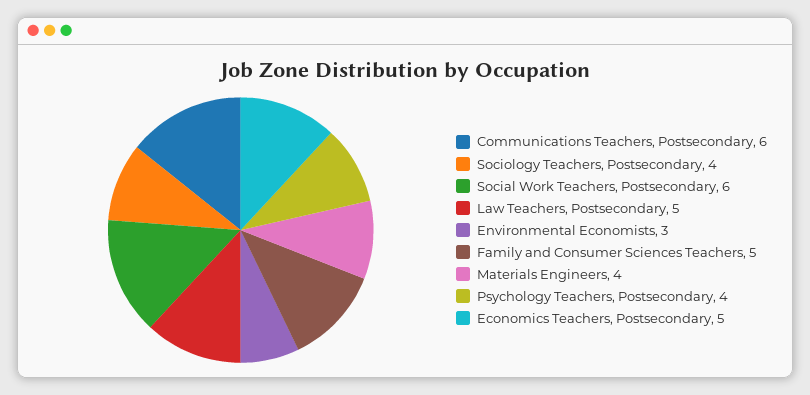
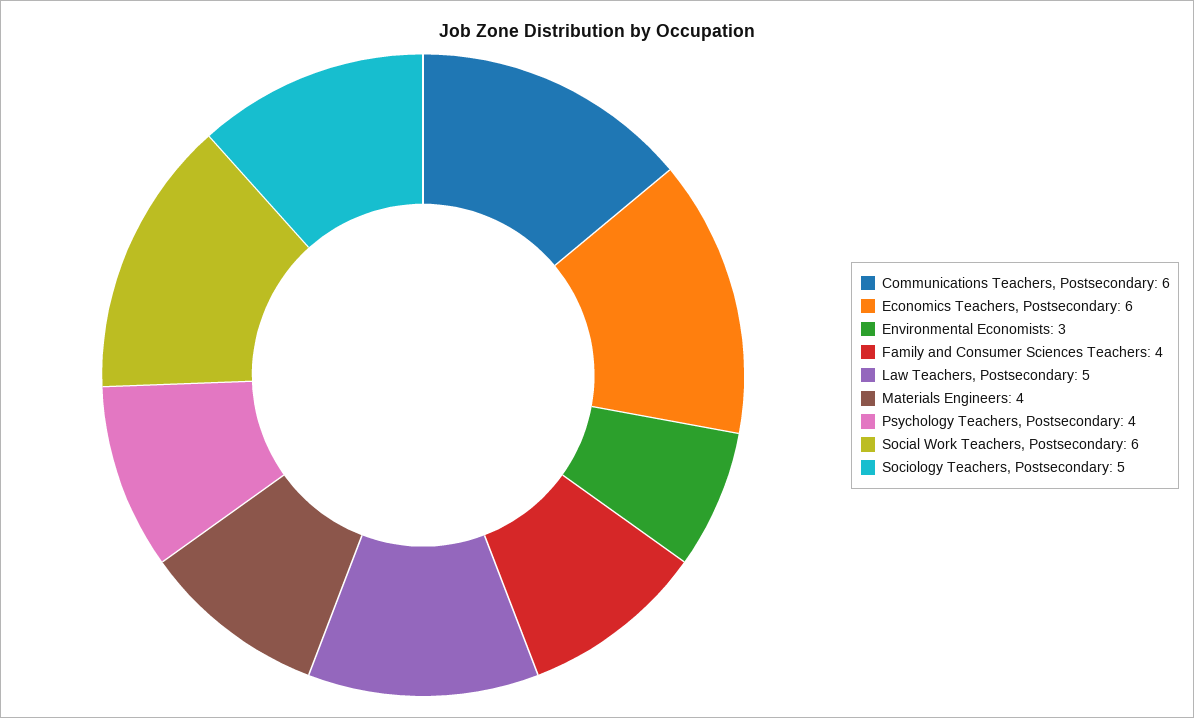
Sociology Teachers, Postsecondary: 4 -> 5
Family and Consumer Sciences Teachers: 5 -> 4
Economics Teachers, Postsecondary: 5 -> 6

